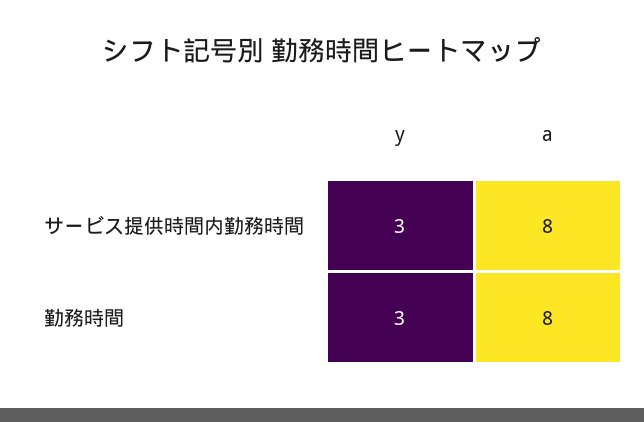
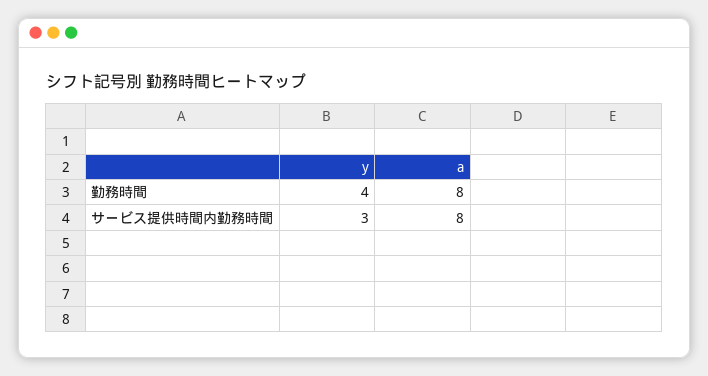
y, 勤務時間: 3 -> 4

